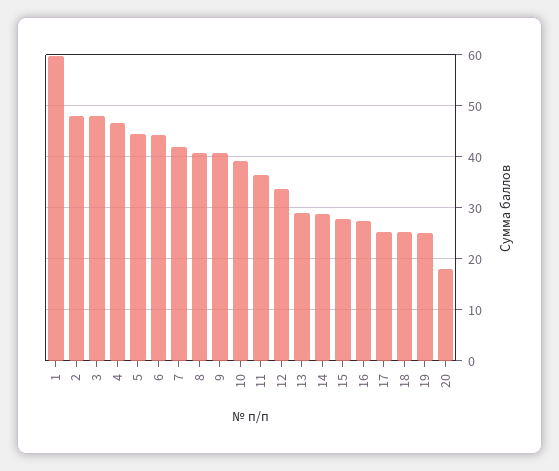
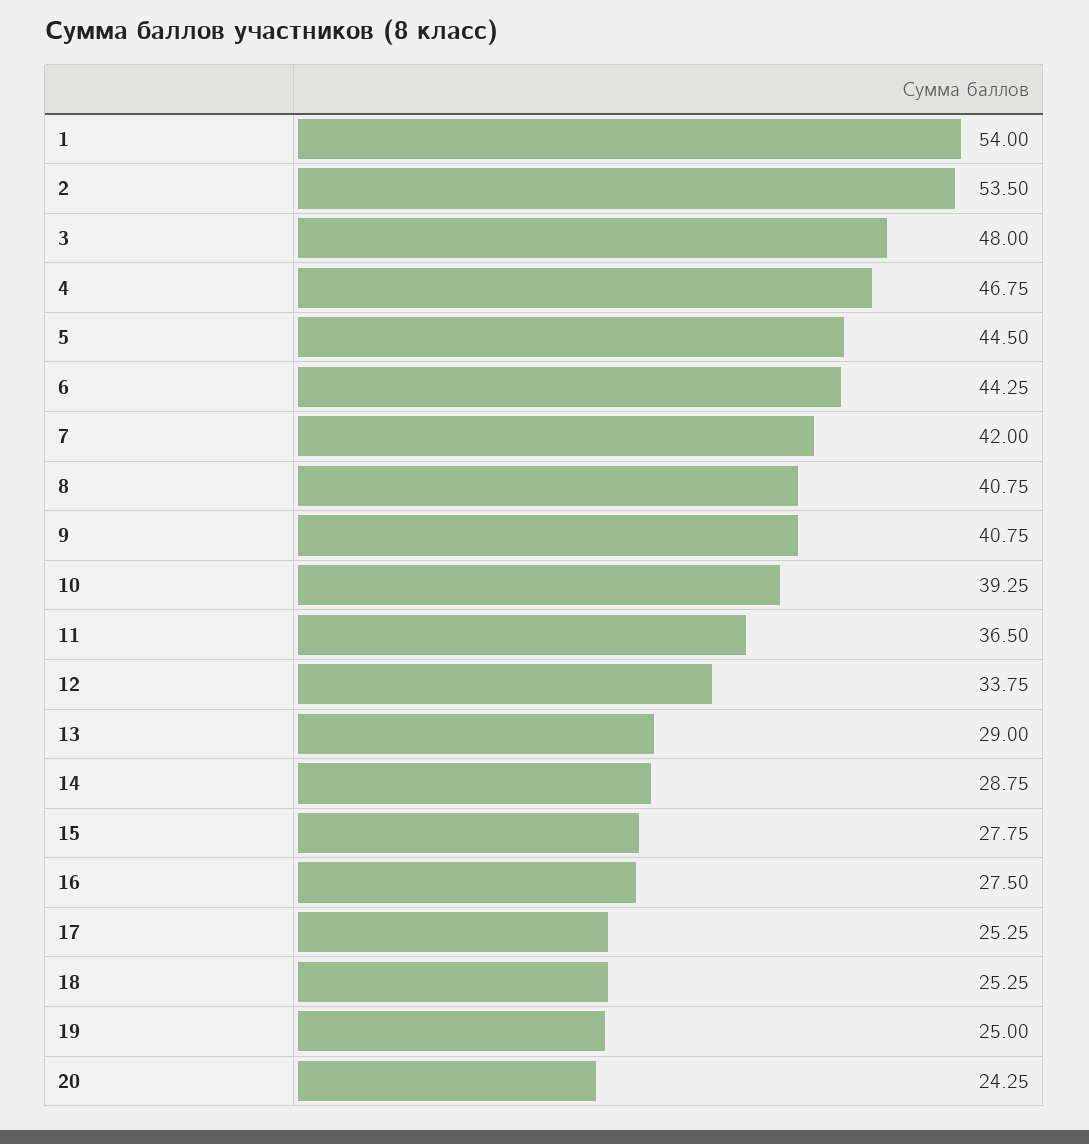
1: 60 -> 54
2: 48 -> 53.5
20: 18 -> 24.25

